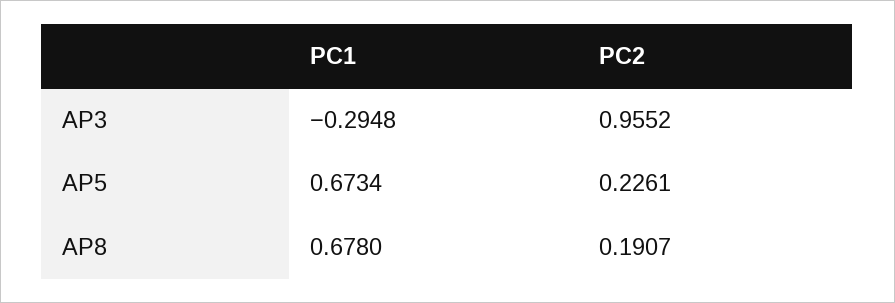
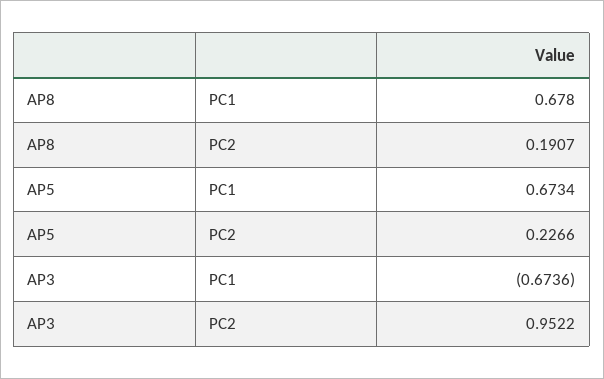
PC1, AP3: -0.2948 -> -0.6736
PC2, AP3: 0.9552 -> 0.9522
PC2, AP5: 0.2261 -> 0.2266

